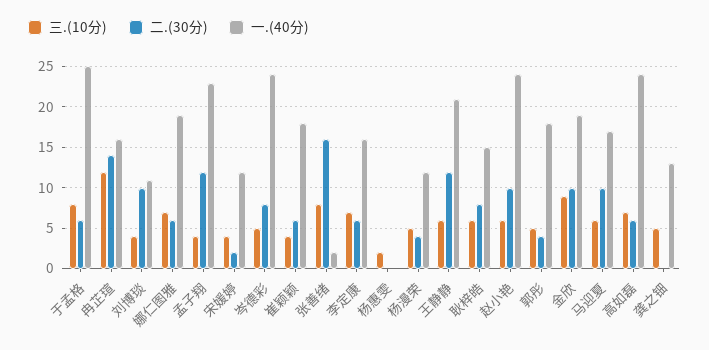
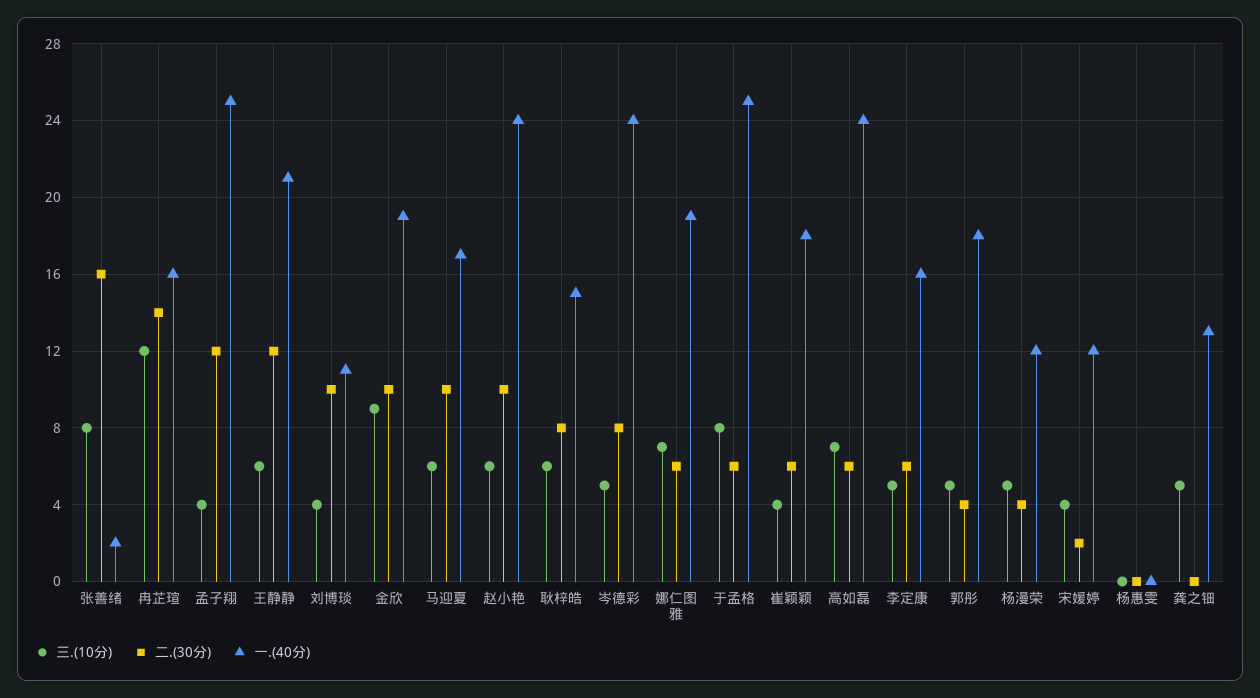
一.(40分), 孟子翔: 23 -> 25
三.(10分), 李定康: 7 -> 5
三.(10分), 杨惠雯: 2 -> 0

